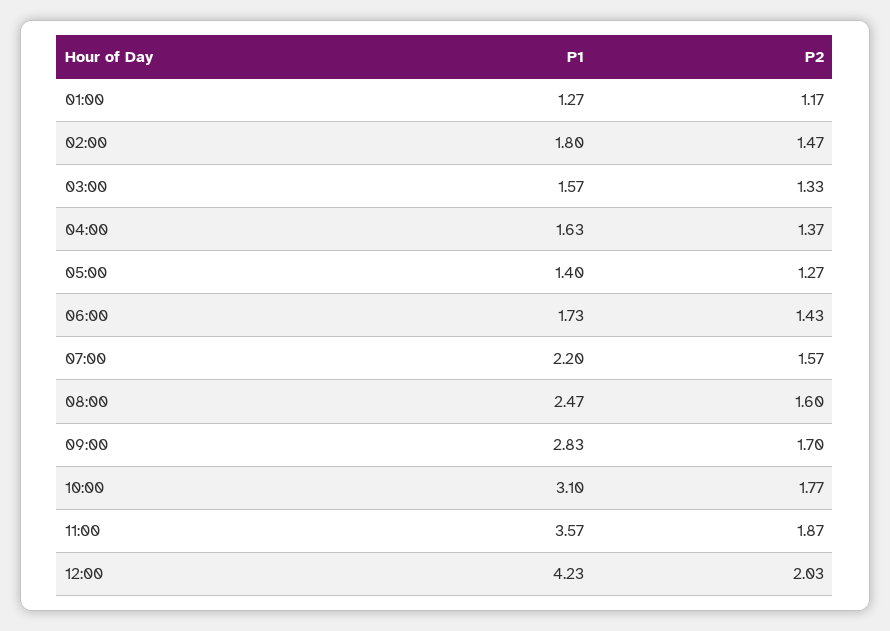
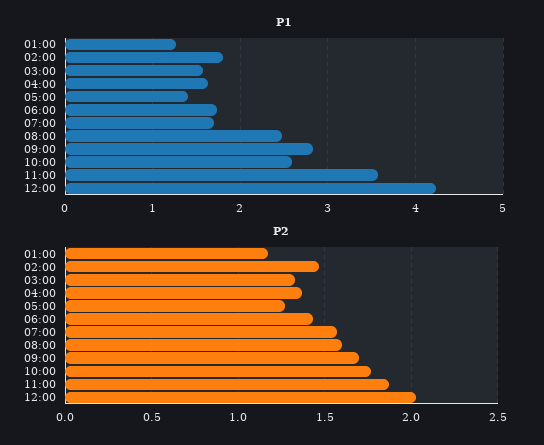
P1, 07:00: 2.2 -> 1.7
P1, 10:00: 3.1 -> 2.6

